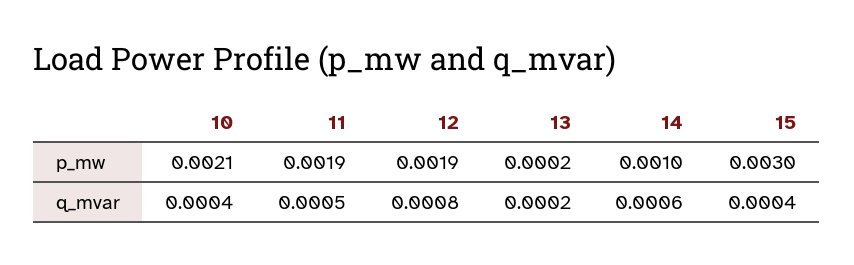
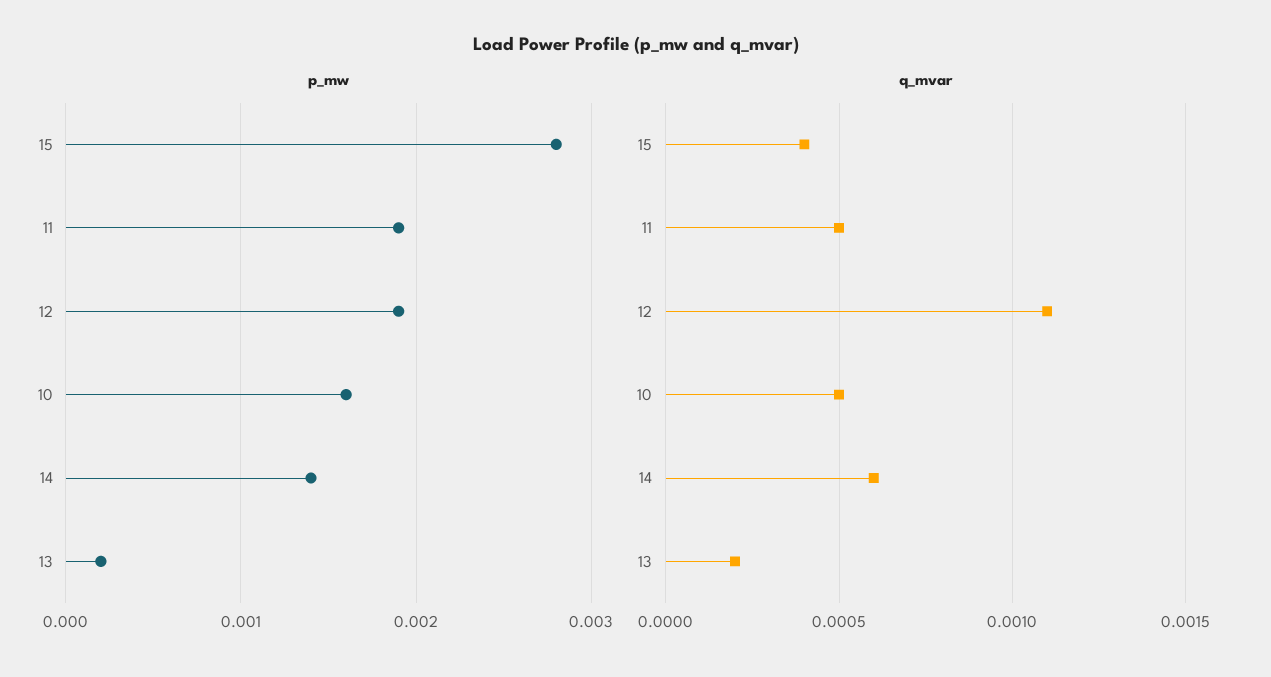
p_mw, 10: 0.0021 -> 0.0016
p_mw, 14: 0.001 -> 0.0014
p_mw, 15: 0.003 -> 0.0028
q_mvar, 10: 0.0004 -> 0.0005
q_mvar, 12: 0.0008 -> 0.0011

